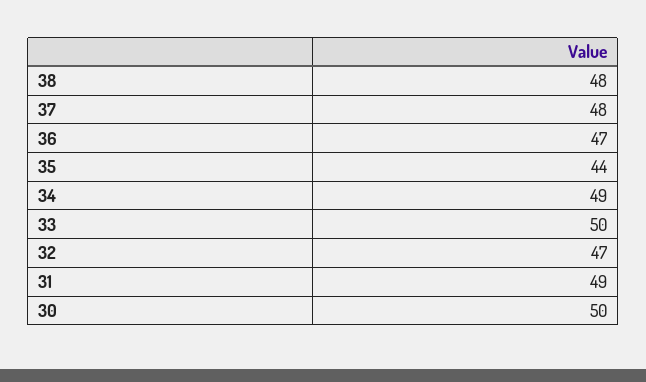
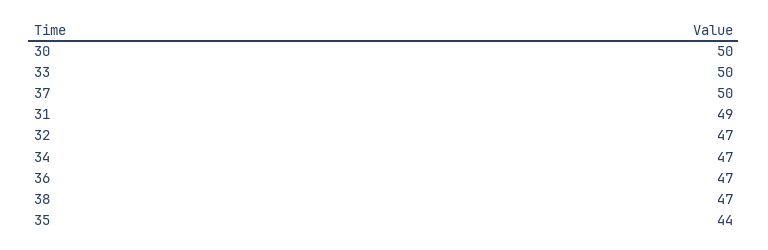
38: 48 -> 47
37: 48 -> 50
34: 49 -> 47

